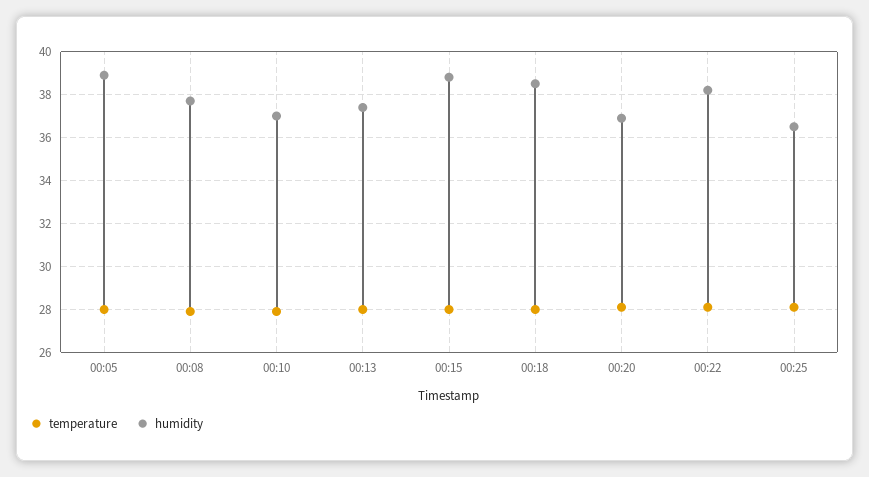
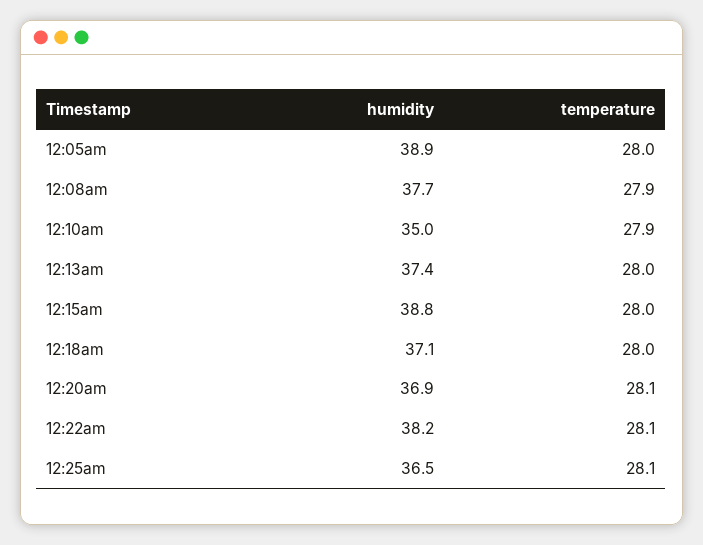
humidity, 00:10: 37 -> 35
humidity, 00:18: 38.5 -> 37.1

